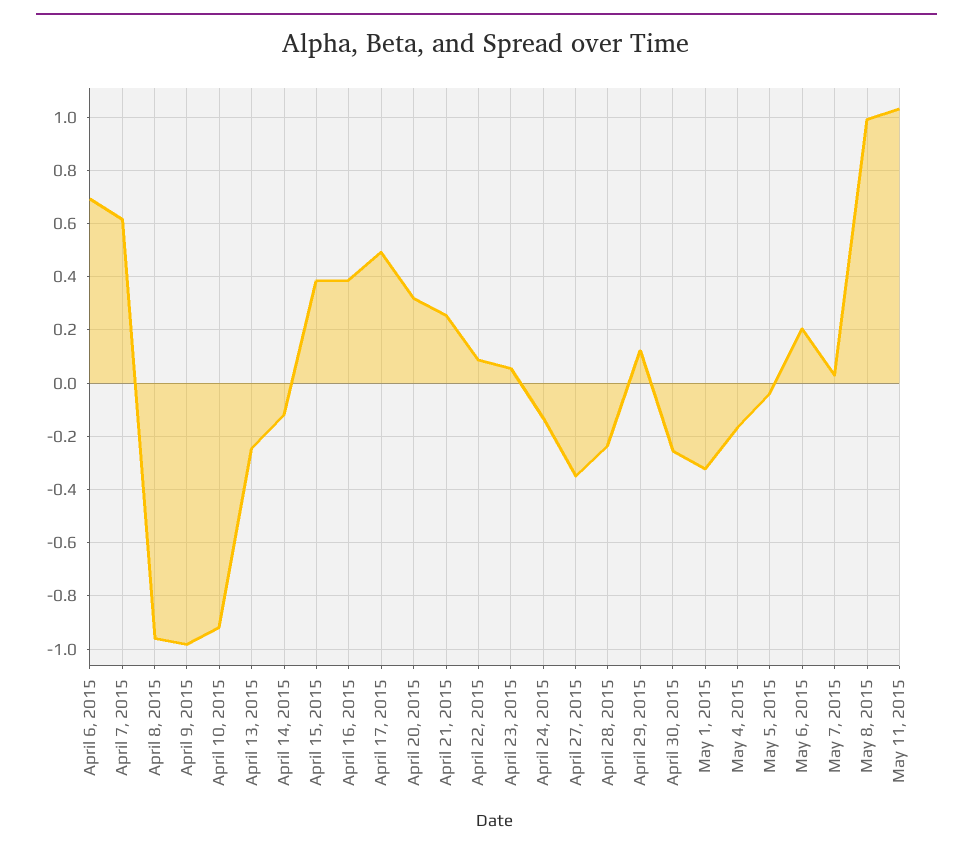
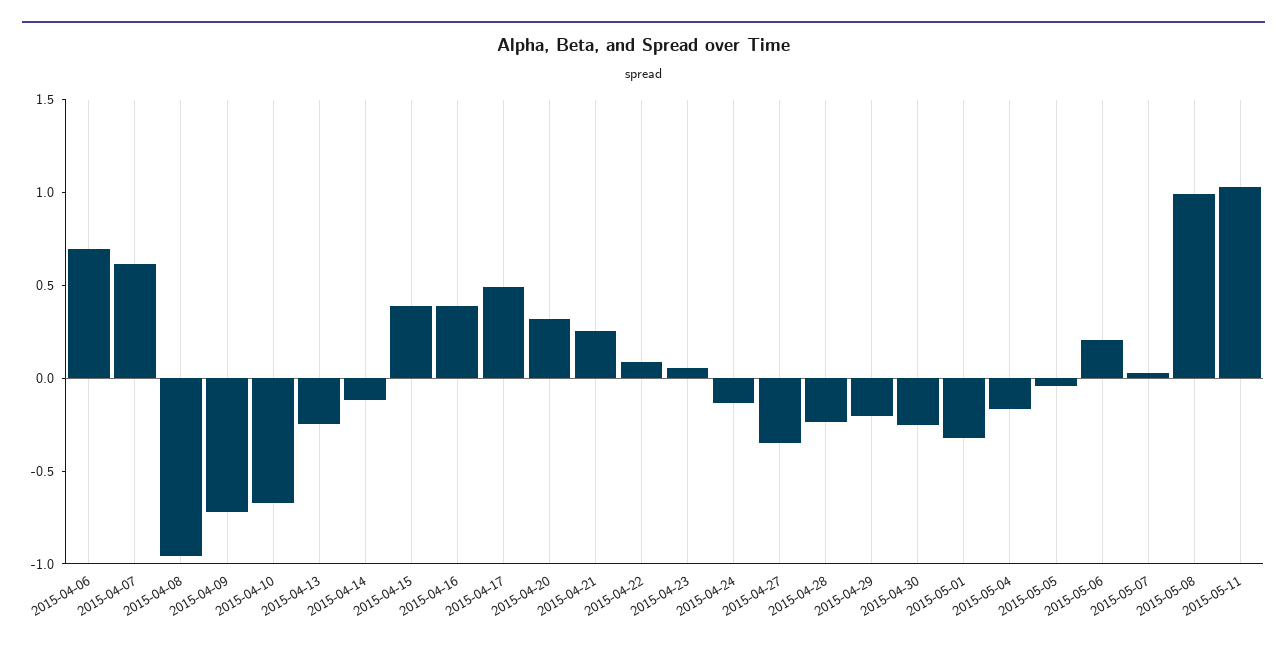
April 9, 2015: -0.975 -> -0.7
April 10, 2015: -0.925 -> -0.7
April 29, 2015: 0.125 -> -0.2

